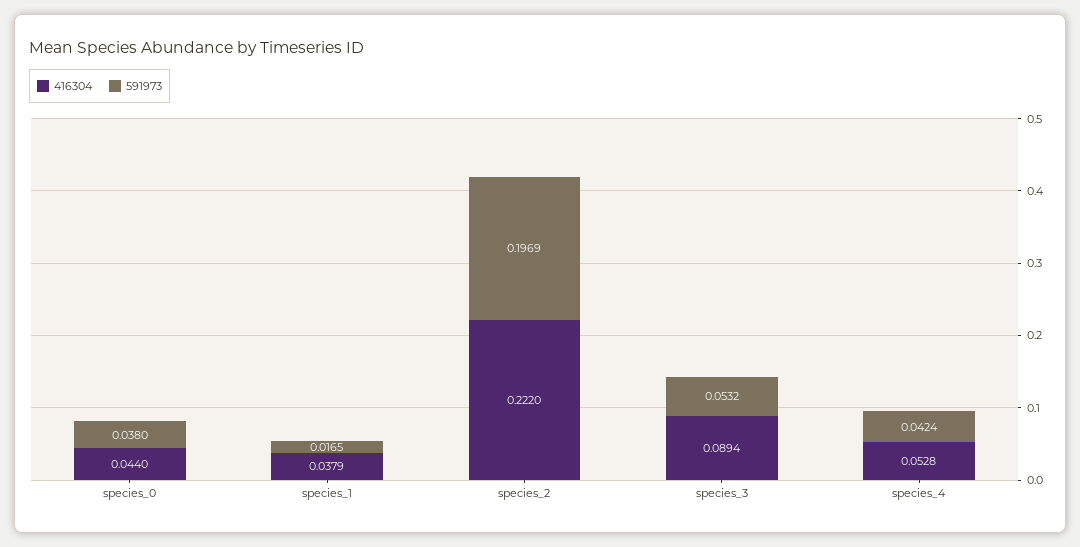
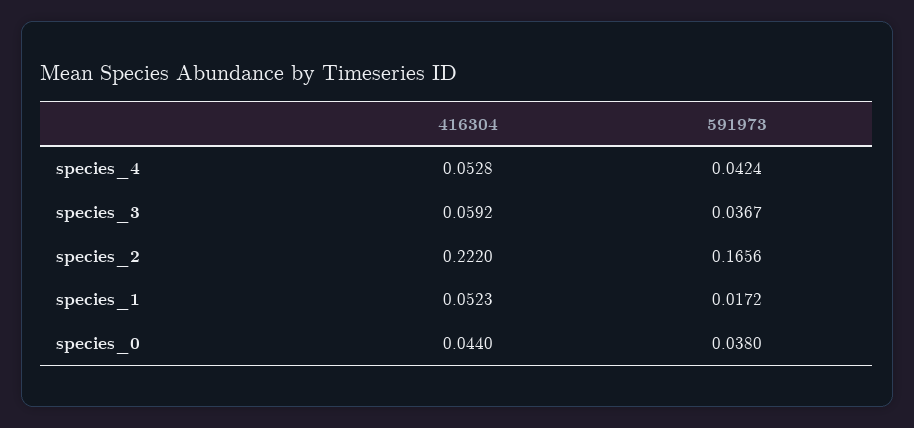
416304, species_1: 0.0379 -> 0.0523
591973, species_1: 0.0165 -> 0.0172
591973, species_2: 0.1969 -> 0.1656
416304, species_3: 0.0894 -> 0.0592
591973, species_3: 0.0532 -> 0.0367

